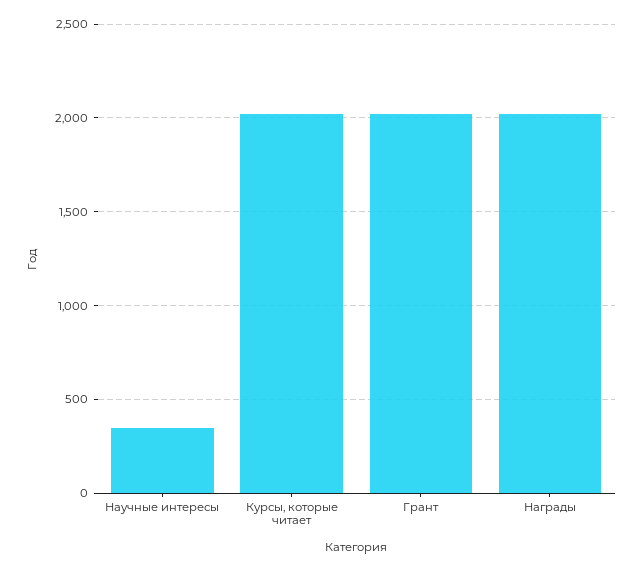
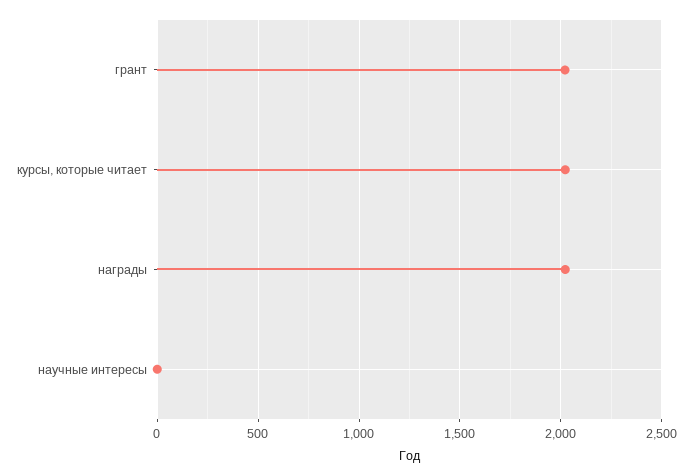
Научные интересы: 350 -> 0

